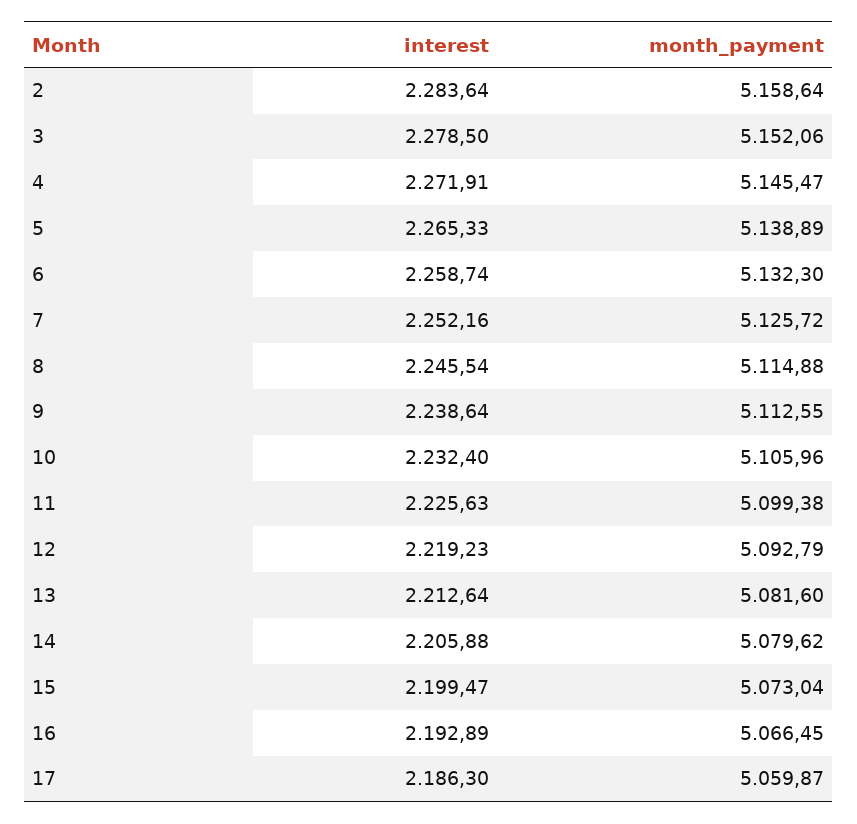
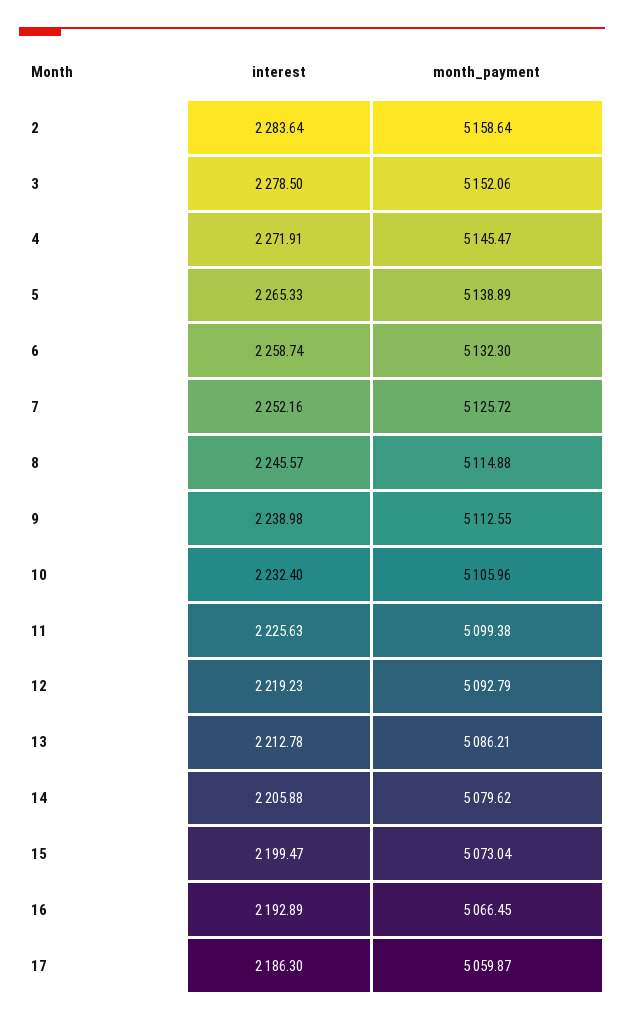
interest, 8: 2245.54 -> 2245.57
interest, 9: 2238.64 -> 2238.98
interest, 13: 2212.64 -> 2212.78
month_payment, 13: 5081.6 -> 5086.21

